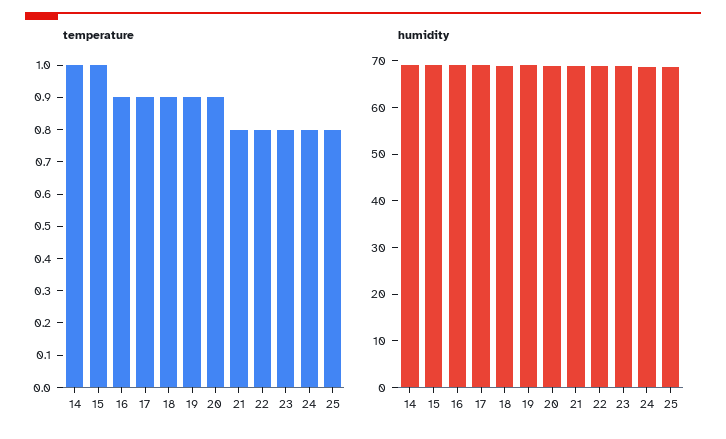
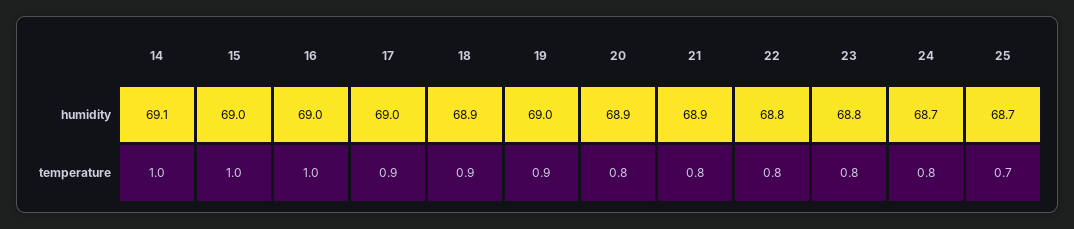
temperature, 16: 0.9 -> 1
temperature, 20: 0.9 -> 0.8
temperature, 25: 0.8 -> 0.7

